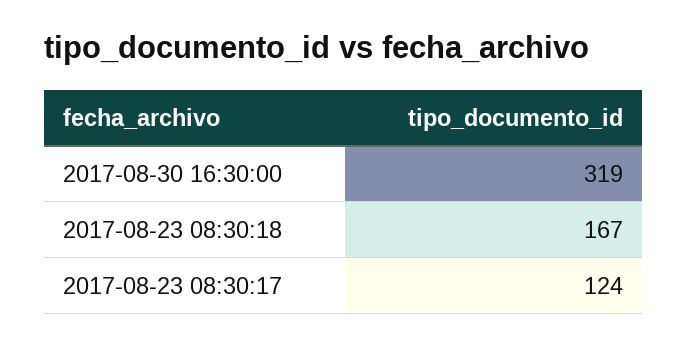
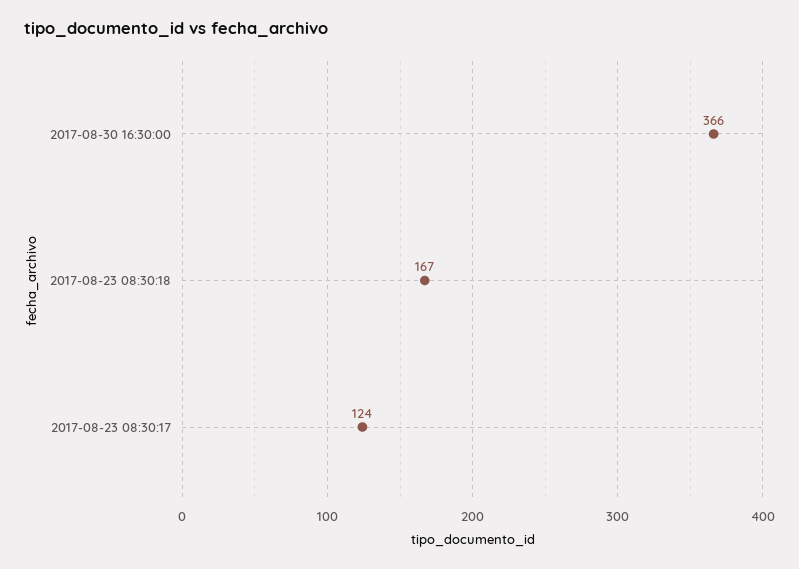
2017-08-30 16:30:00: 319 -> 366

